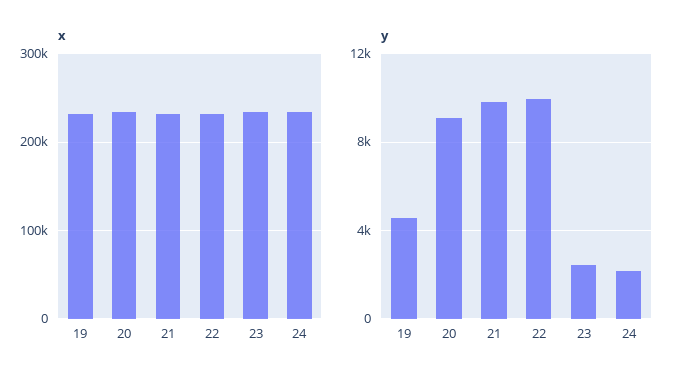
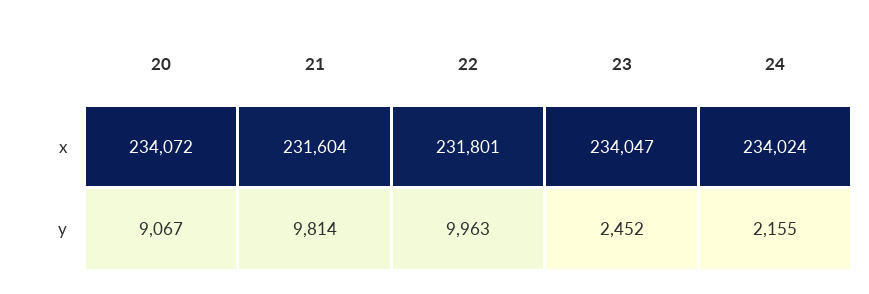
x, 19: 230000 -> none
y, 19: 4500 -> none

